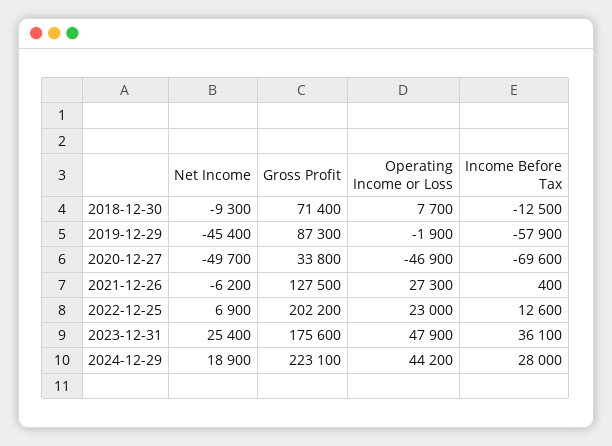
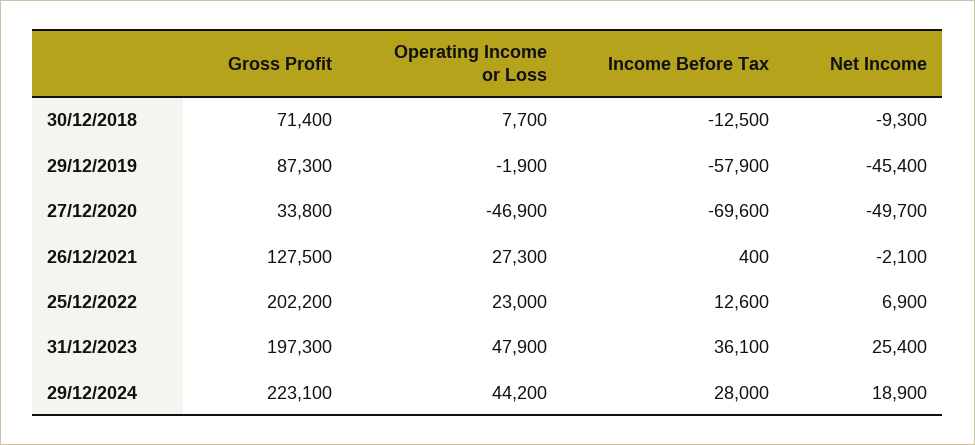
Net Income, 2021-12-26: -6200 -> -2100
Gross Profit, 2023-12-31: 175600 -> 197300

